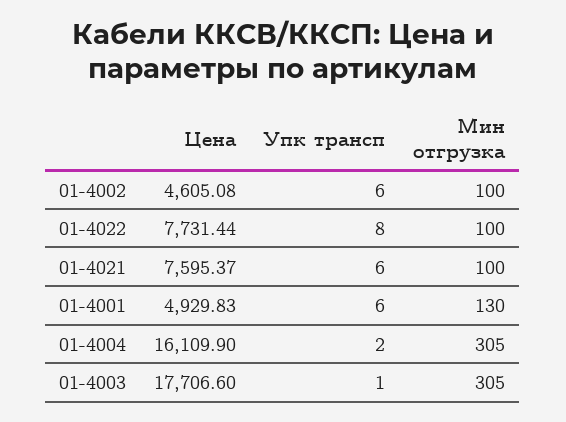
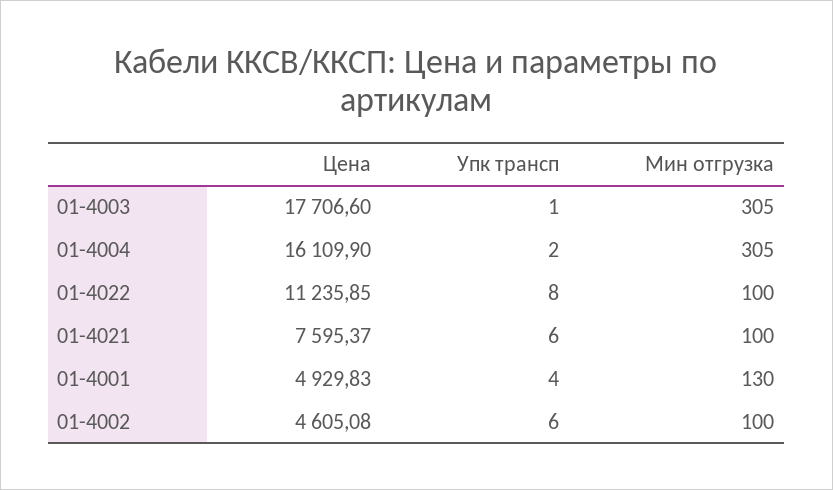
Цена, 01-4022: 7731.44 -> 11235.85
Упк трансп, 01-4001: 6 -> 4

